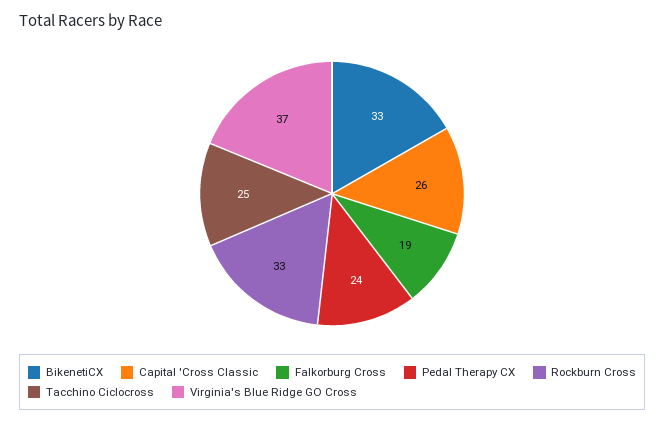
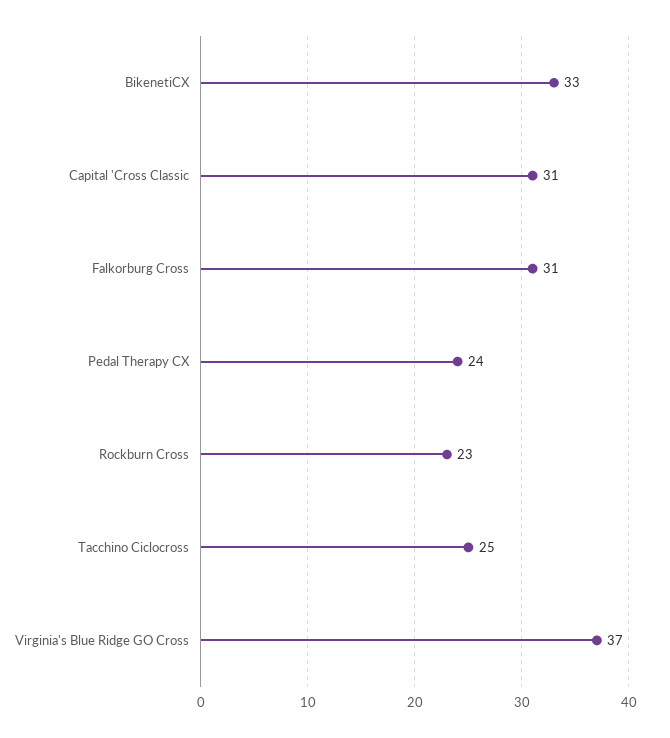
Capital 'Cross Classic: 26 -> 31
Falkorburg Cross: 19 -> 31
Rockburn Cross: 33 -> 23

